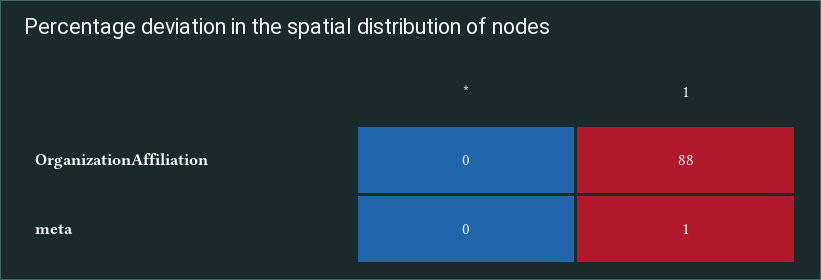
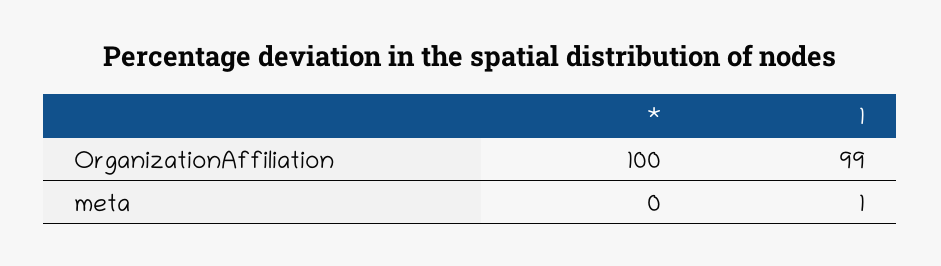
*, OrganizationAffiliation: 0 -> 100
1, OrganizationAffiliation: 88 -> 99

